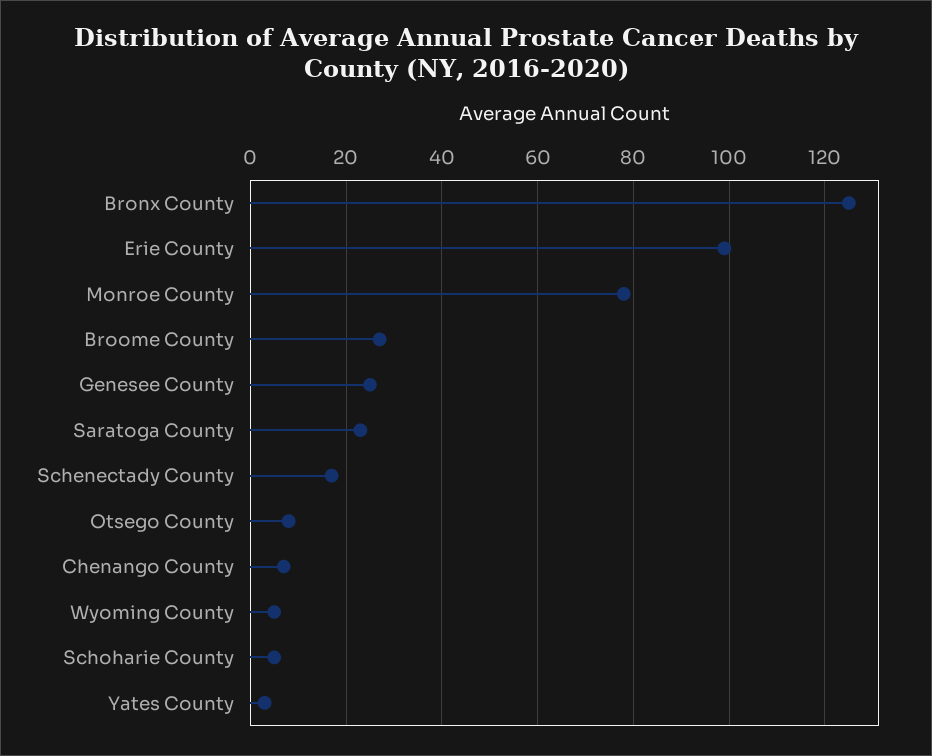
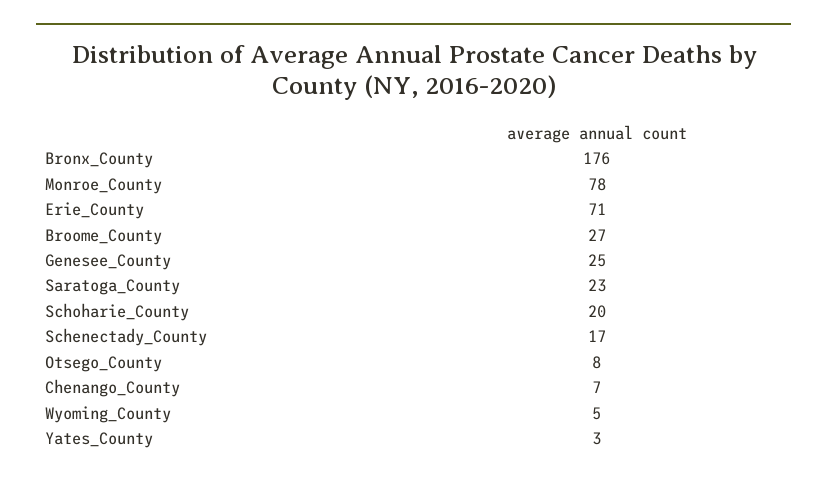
Bronx County: 125 -> 176
Erie County: 100 -> 71
Schoharie County: 5 -> 20

